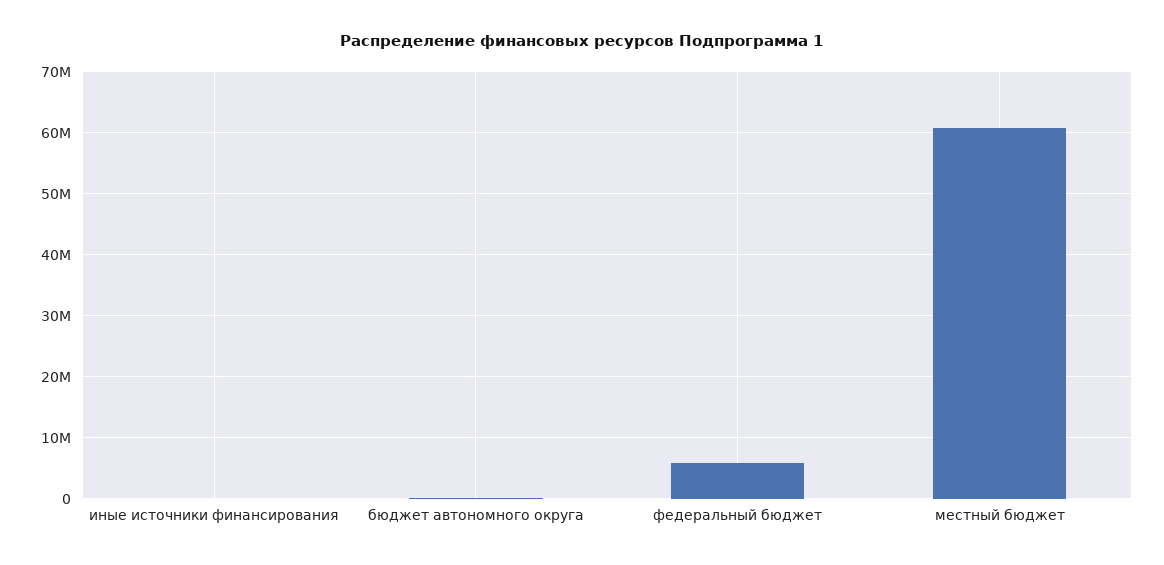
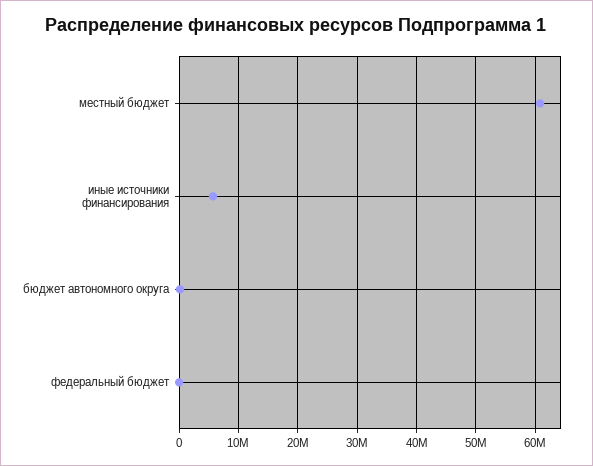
иные источники финансирования: 0 -> 6000000
федеральный бюджет: 6000000 -> 0

